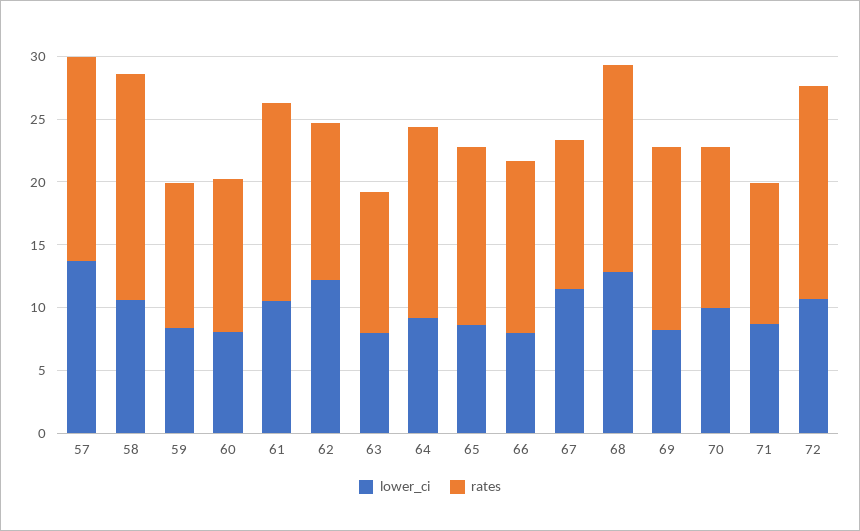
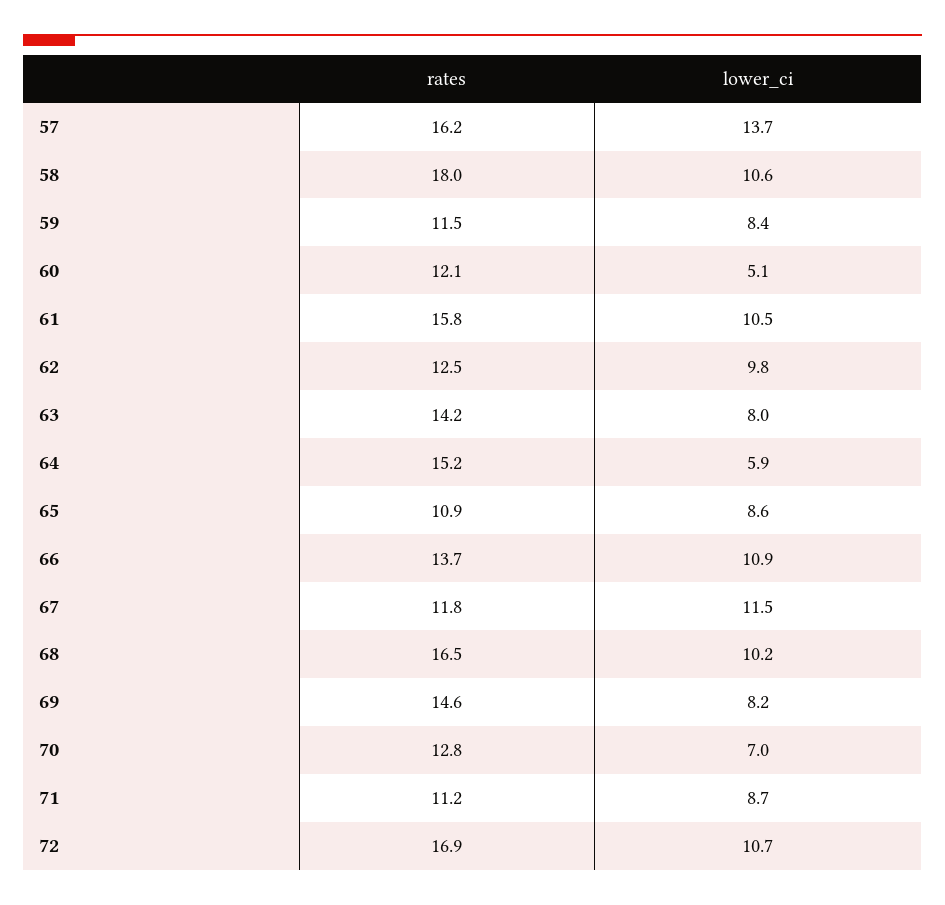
lower_ci, 60: 8 -> 5.1
lower_ci, 62: 12 -> 9.8
rates, 63: 11 -> 14.2
lower_ci, 64: 9 -> 5.9
rates, 65: 14 -> 10.9
lower_ci, 66: 8 -> 10.9
lower_ci, 68: 13 -> 10.2
lower_ci, 70: 10 -> 7

